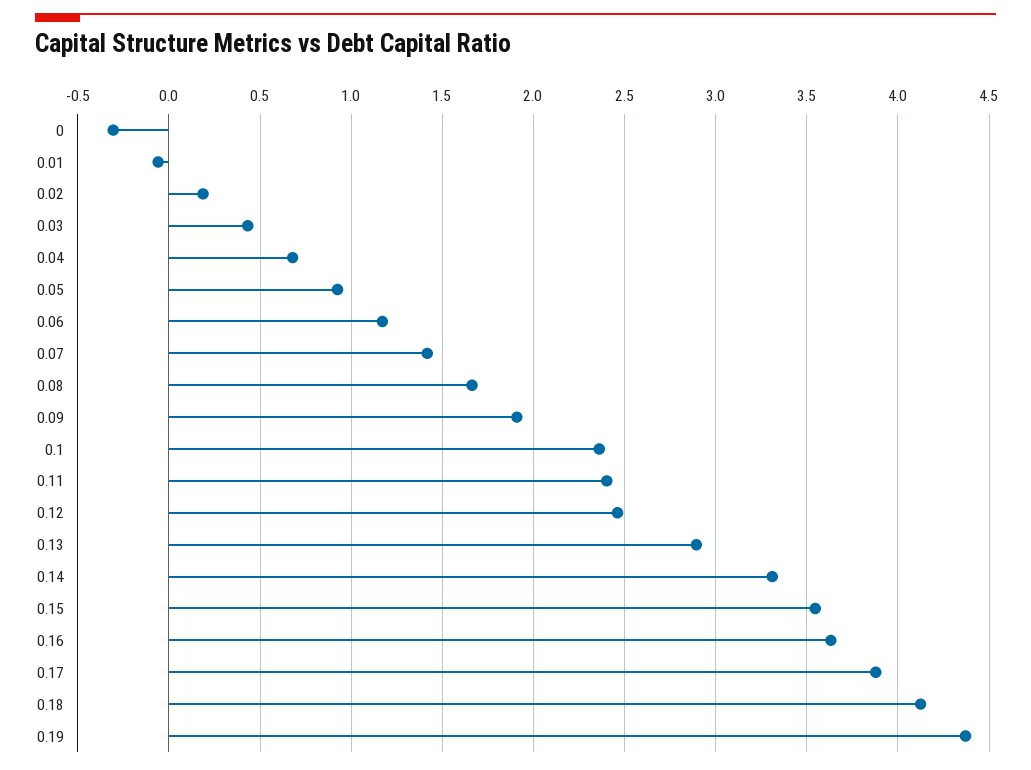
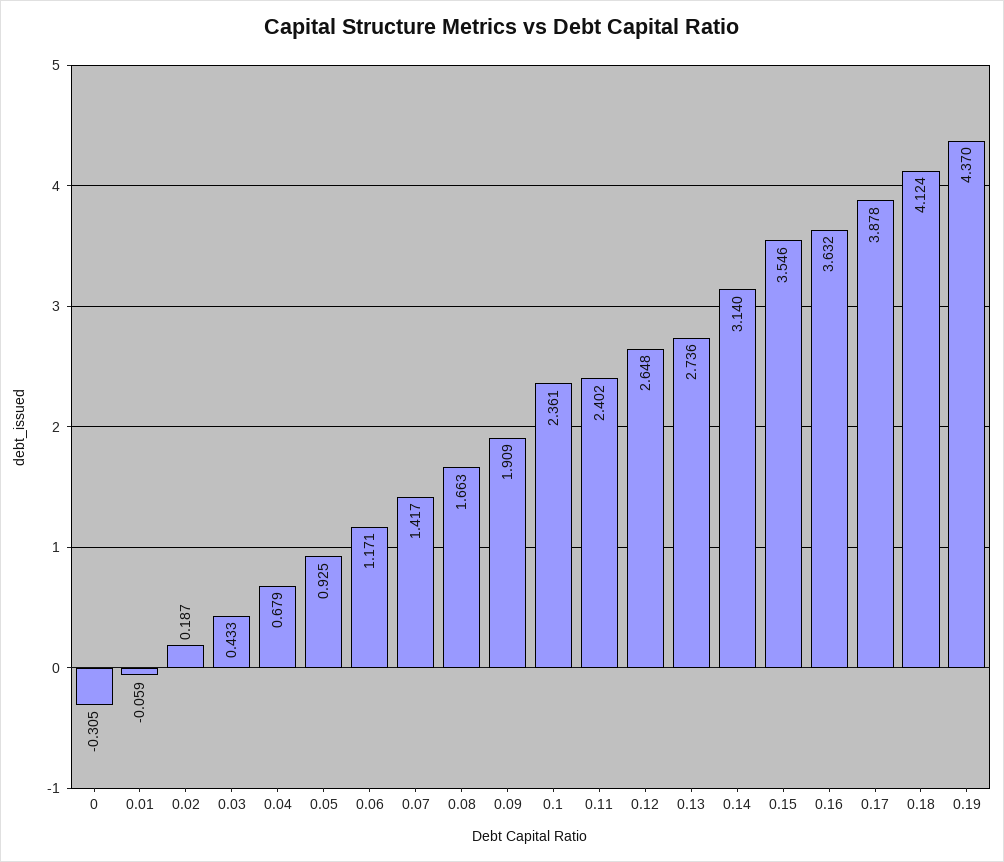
0.12: 2.45 -> 2.648
0.13: 2.9 -> 2.736
0.14: 3.3 -> 3.14

